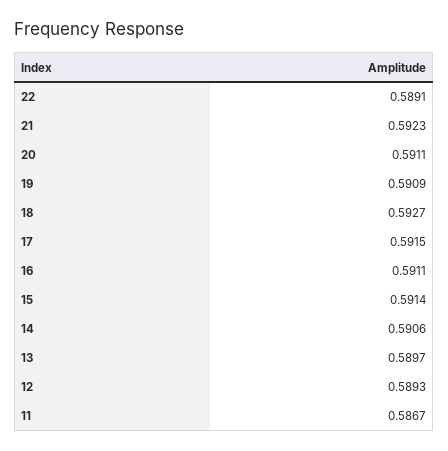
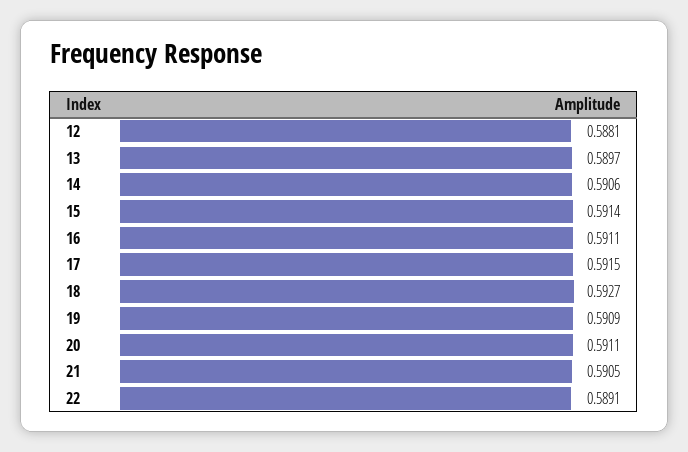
21: 0.5923 -> 0.5905
12: 0.5893 -> 0.5881
11: 0.5867 -> none

